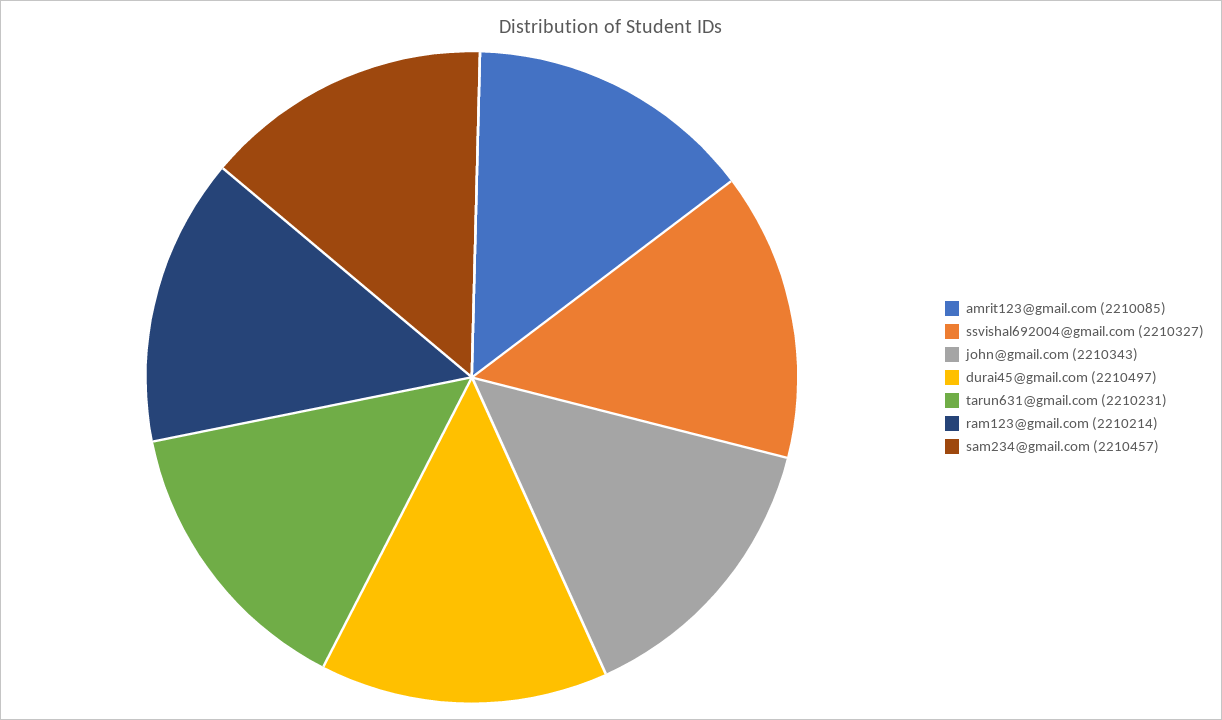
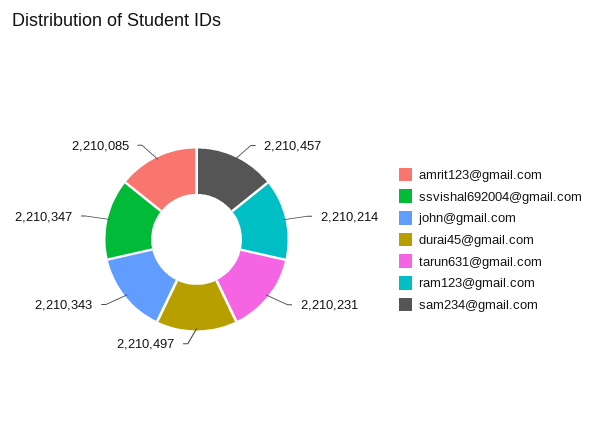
ssvishal692004@gmail.com: 2210327 -> 2210347

